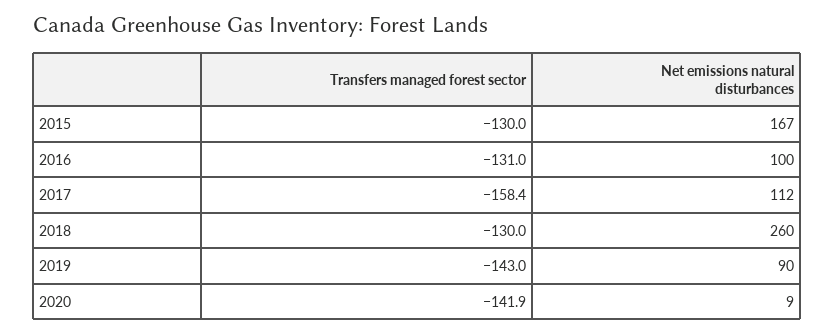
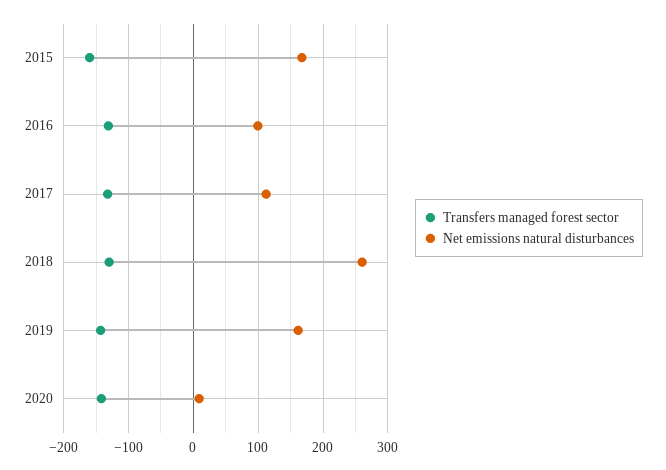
Transfers managed forest sector, 2015: -130 -> -160
Transfers managed forest sector, 2017: -158.4 -> -130
Net emissions natural disturbances, 2019: 90 -> 160

